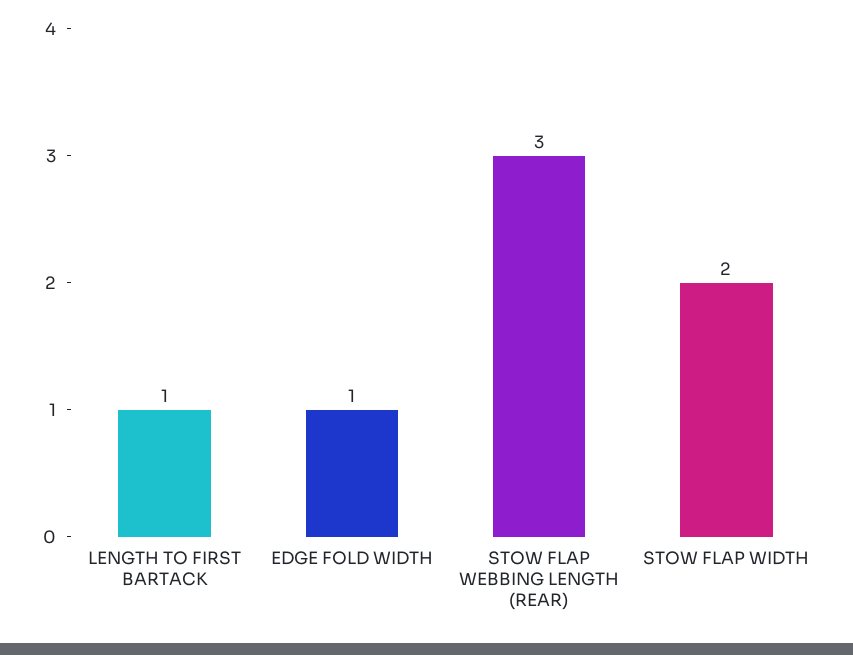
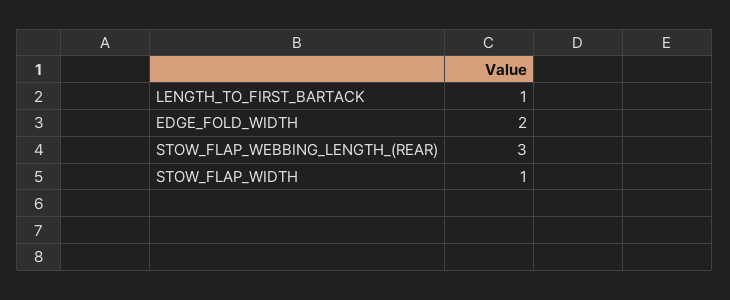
EDGE FOLD WIDTH: 1 -> 2
STOW FLAP WIDTH: 2 -> 1

